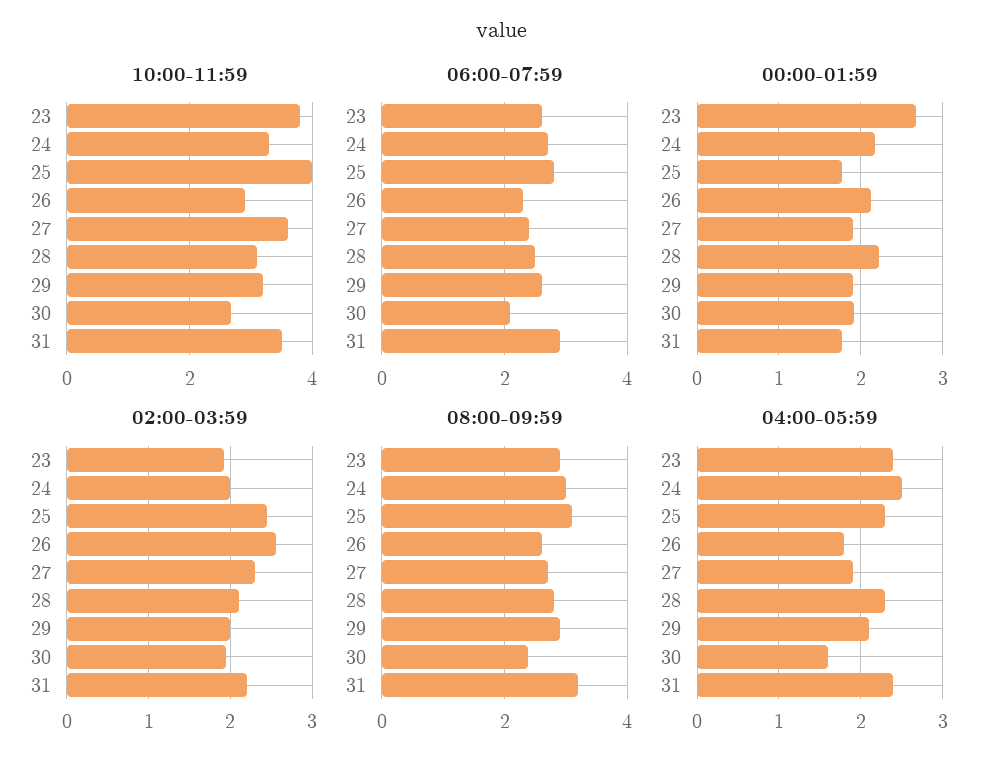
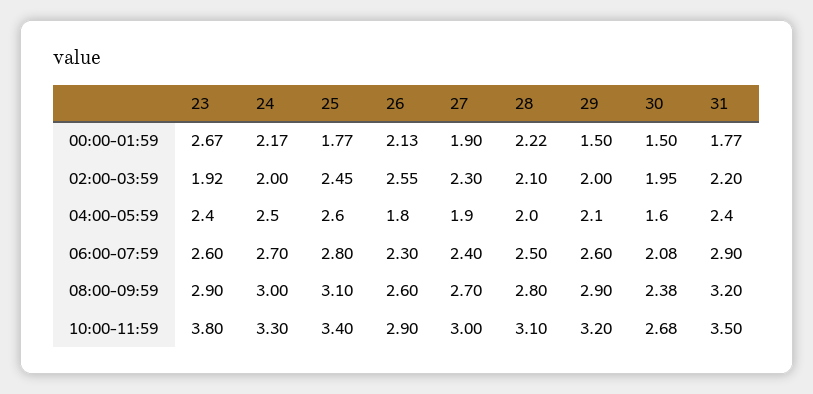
10:00-11:59, 25: 4 -> 3.4
10:00-11:59, 27: 3.6 -> 3
00:00-01:59, 29: 1.9 -> 1.5
00:00-01:59, 30: 1.9 -> 1.5
04:00-05:59, 25: 2.3 -> 2.6
04:00-05:59, 28: 2.3 -> 2

